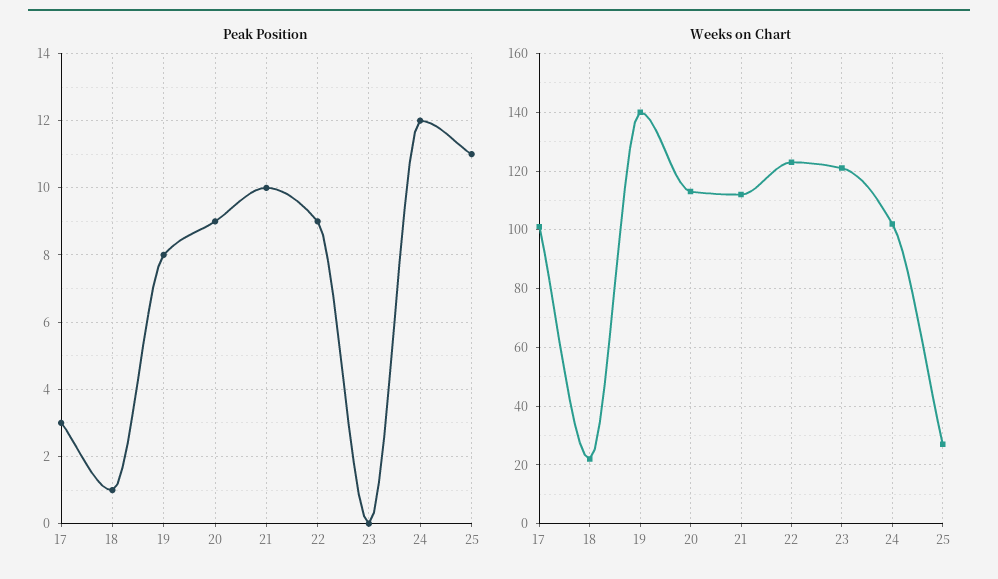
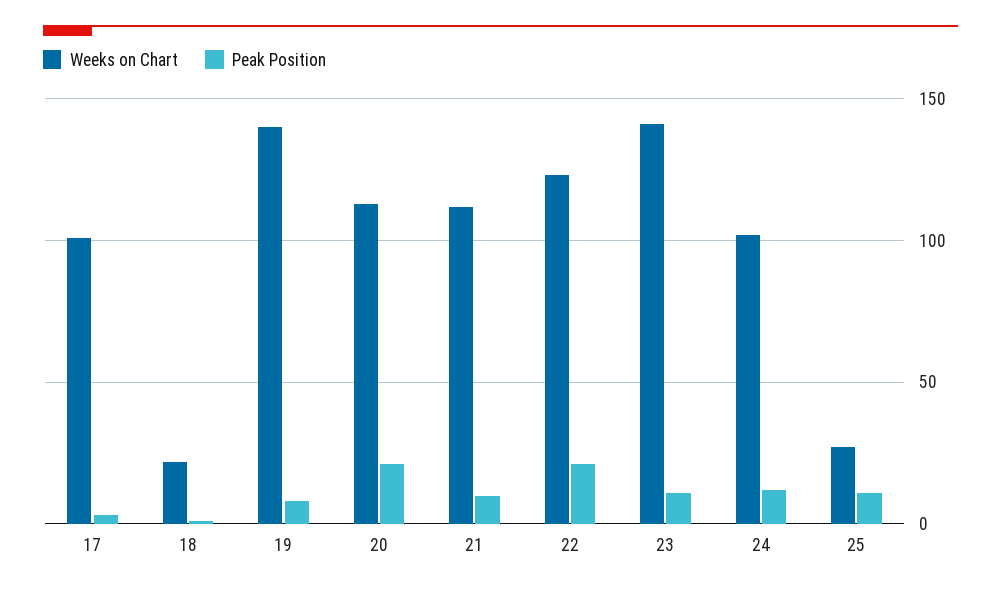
Peak Position, 20: 9 -> 20
Peak Position, 22: 9 -> 20
Peak Position, 23: 0 -> 10
Weeks on Chart, 23: 120 -> 140

